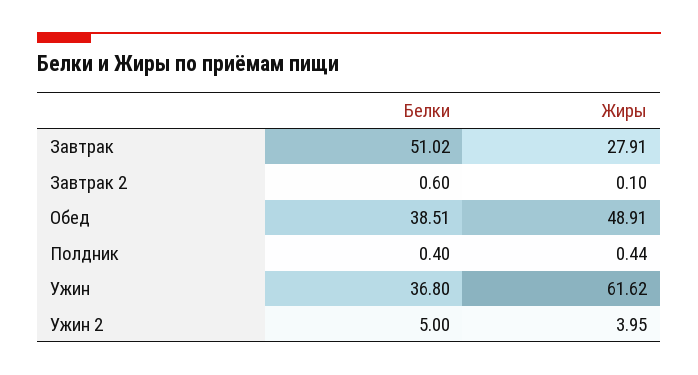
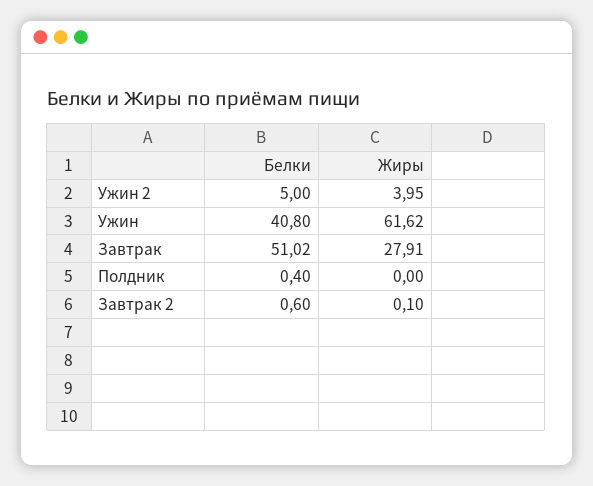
Белки, Обед: 38.51 -> none
Жиры, Обед: 48.91 -> none
Жиры, Полдник: 0.44 -> 0
Белки, Ужин: 36.8 -> 40.8

